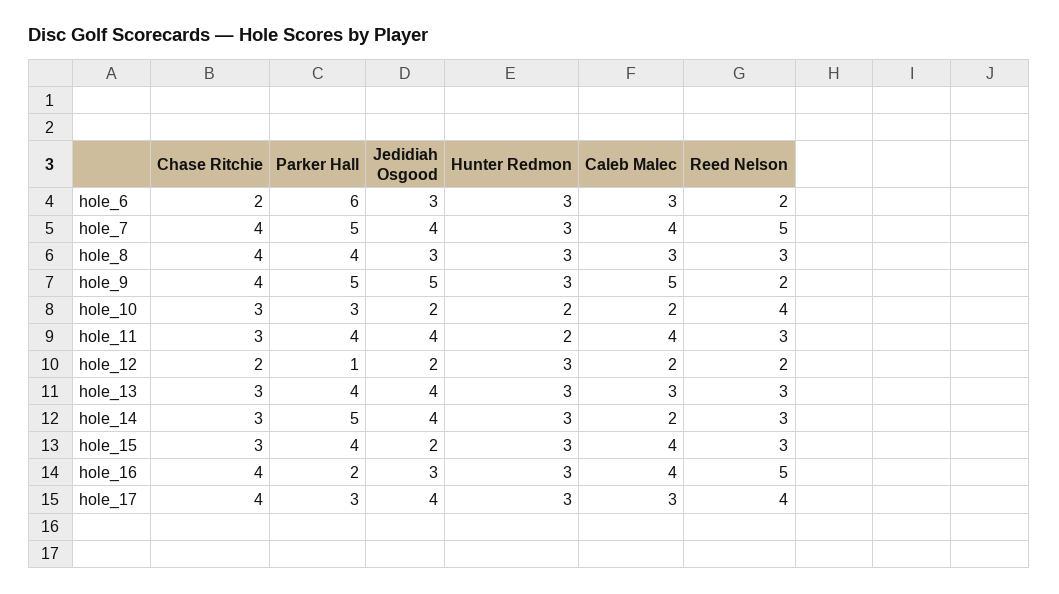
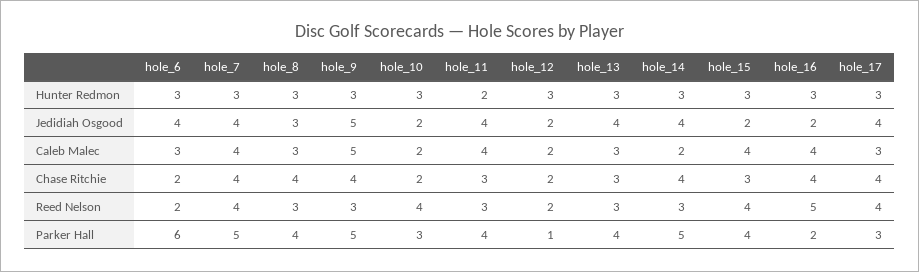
Jedidiah Osgood, hole_6: 3 -> 4
Reed Nelson, hole_7: 5 -> 4
Reed Nelson, hole_9: 2 -> 3
Chase Ritchie, hole_10: 3 -> 2
Hunter Redmon, hole_10: 2 -> 3
Chase Ritchie, hole_14: 3 -> 4
Reed Nelson, hole_15: 3 -> 4
Jedidiah Osgood, hole_16: 3 -> 2

